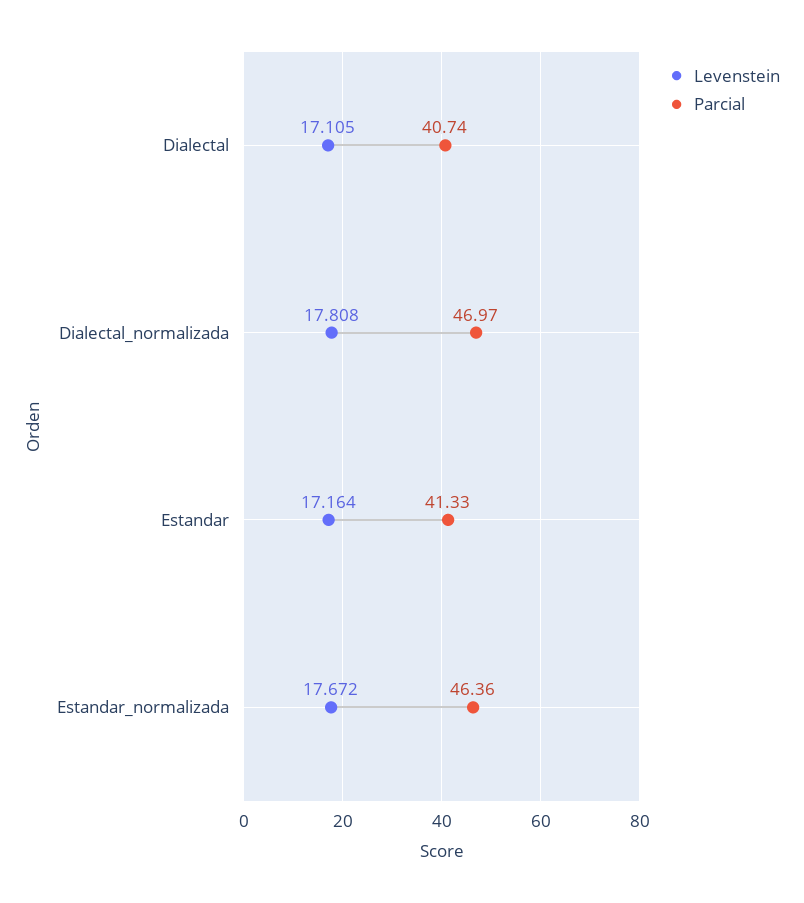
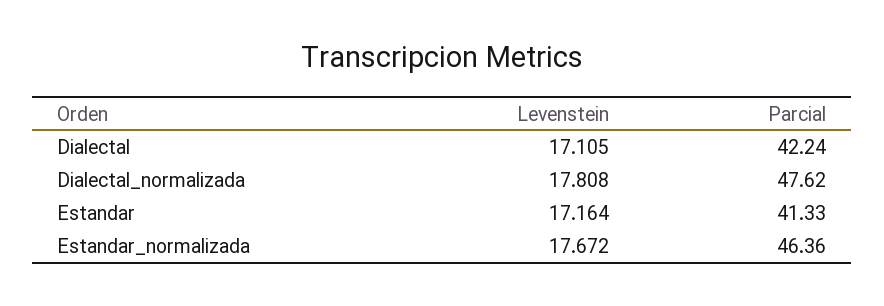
Parcial, Dialectal: 40.74 -> 42.24
Parcial, Dialectal_normalizada: 46.97 -> 47.62

